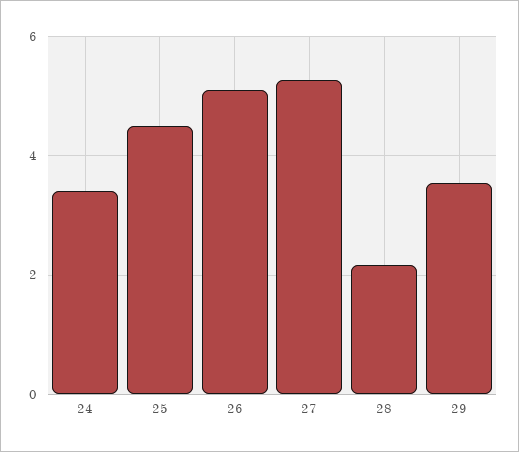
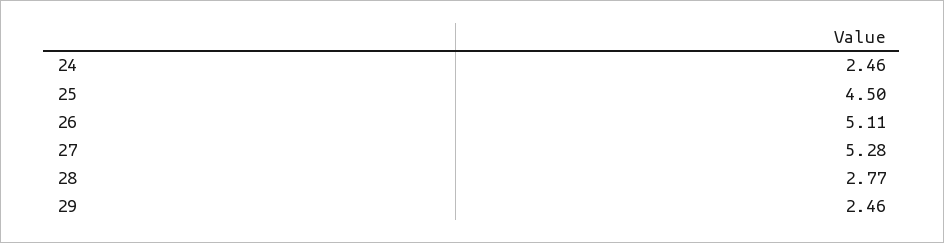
24: 3.4 -> 2.46
28: 2.2 -> 2.77
29: 3.6 -> 2.46

